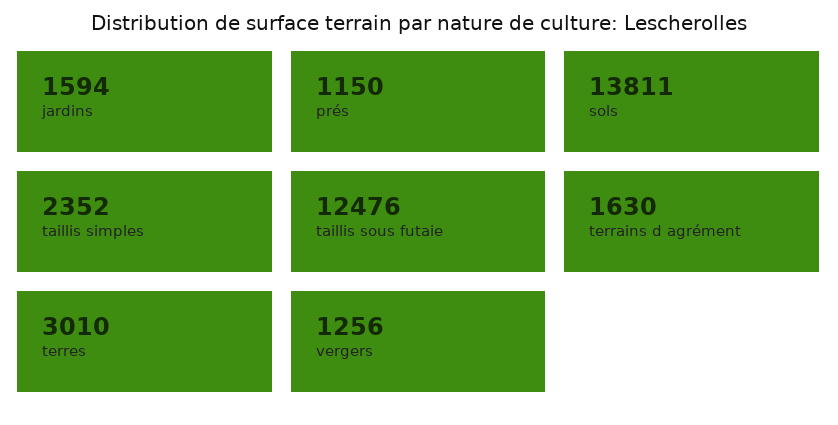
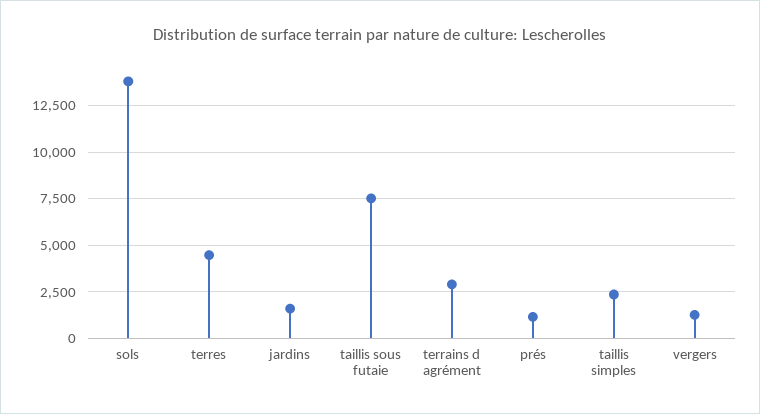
taillis sous futaie: 12476 -> 7500
terrains d agrément: 1630 -> 3000
terres: 3010 -> 4500

